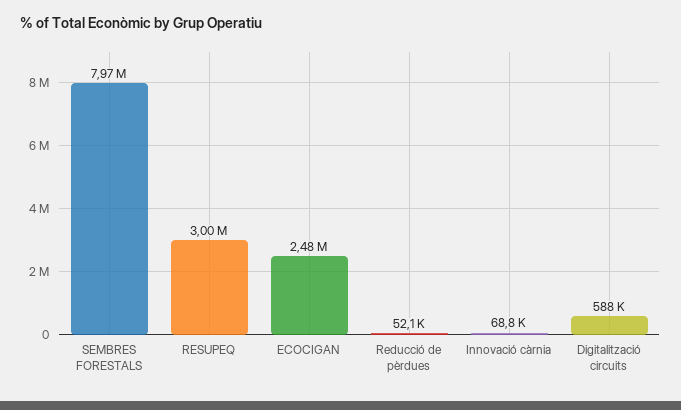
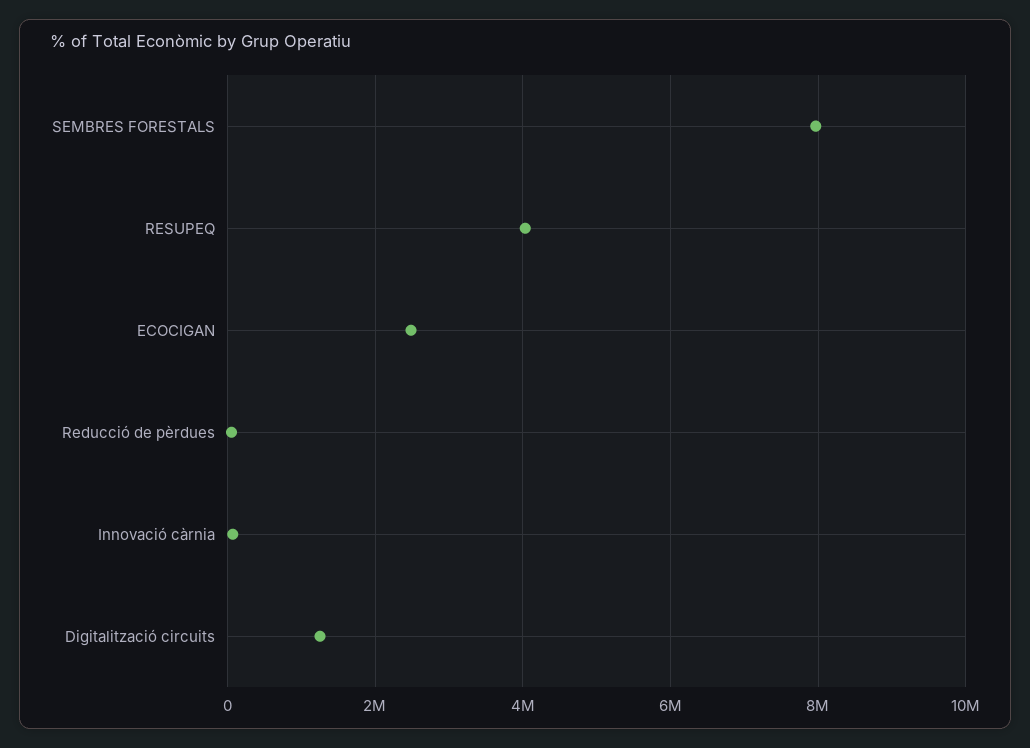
RESUPEQ: 3000000 -> 4000000
Digitalització circuits: 588000 -> 1200000

